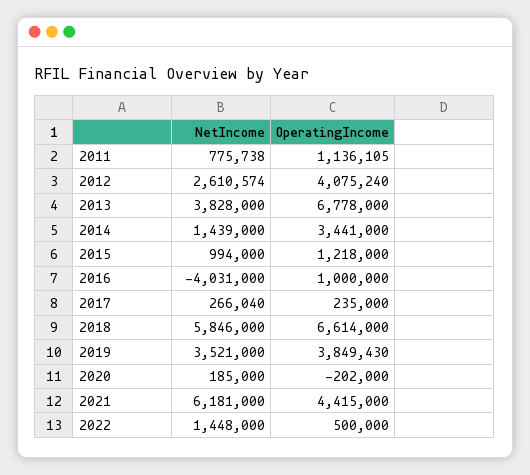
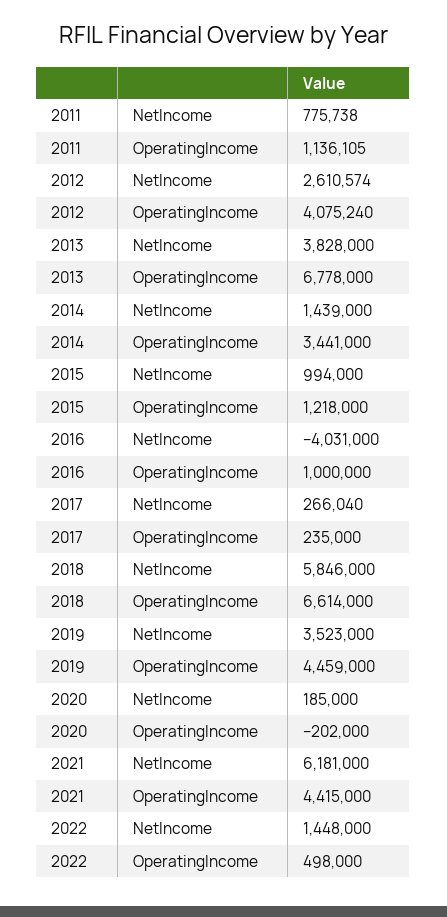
NetIncome, 2019: 3521000 -> 3523000
OperatingIncome, 2019: 3849430 -> 4459000
OperatingIncome, 2022: 500000 -> 498000

